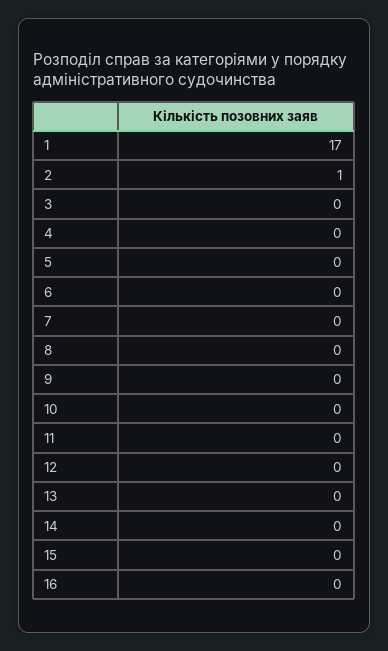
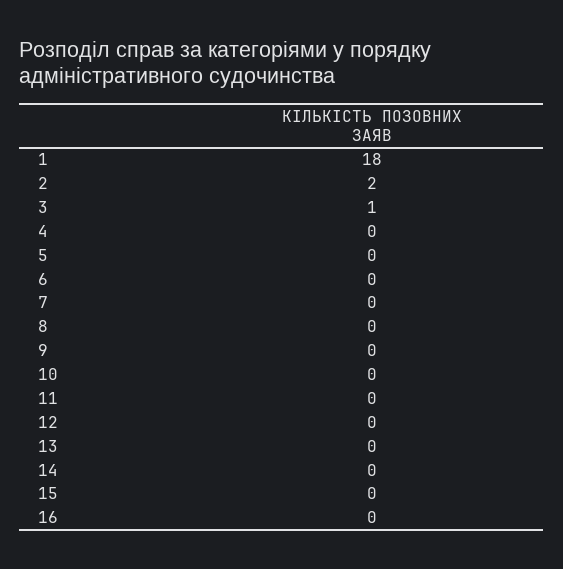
1: 17 -> 18
2: 1 -> 2
3: 0 -> 1

